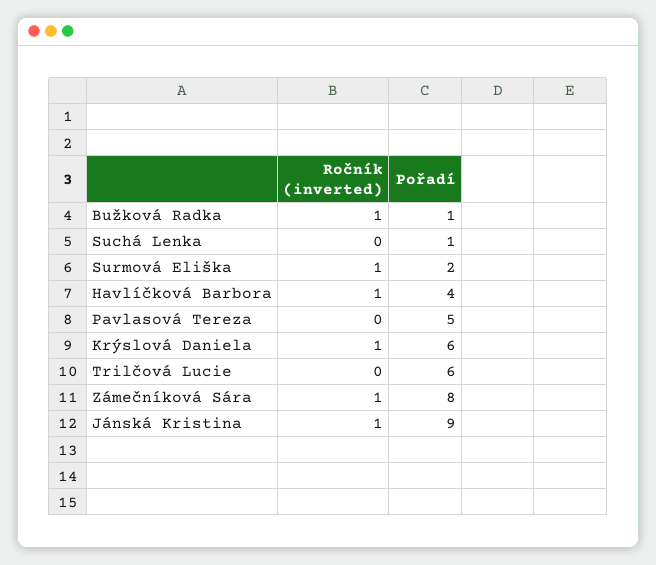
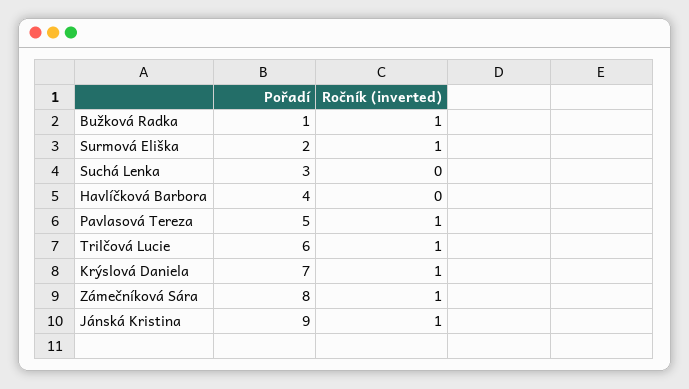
Pořadí, Suchá Lenka: 1 -> 3
Ročník (inverted), Havlíčková Barbora: 1 -> 0
Ročník (inverted), Pavlasová Tereza: 0 -> 1
Pořadí, Krýslová Daniela: 6 -> 7
Ročník (inverted), Trilčová Lucie: 0 -> 1

